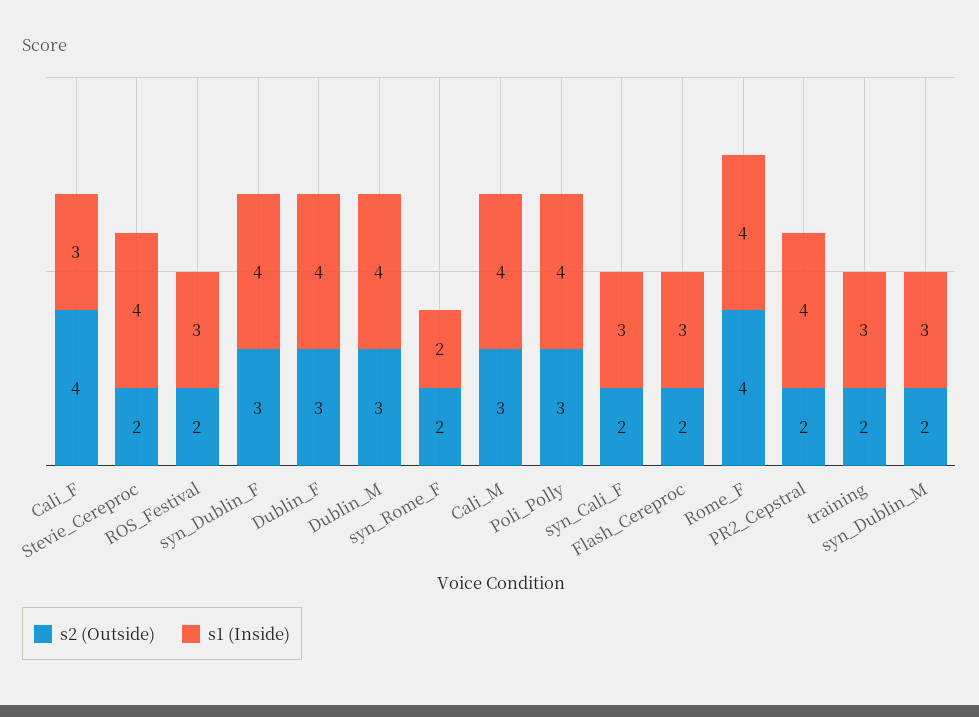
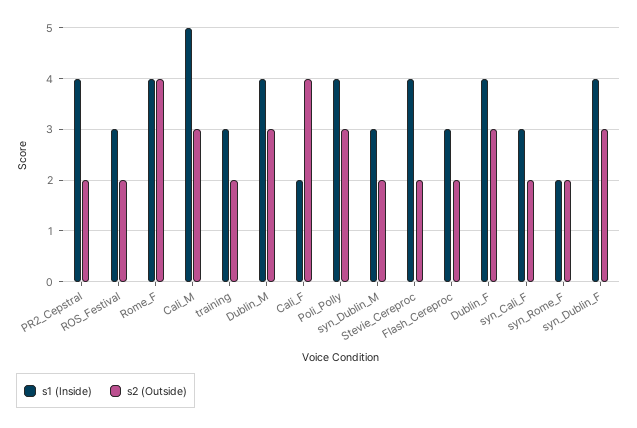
s1 (Inside), Cali_F: 3 -> 2
s1 (Inside), Cali_M: 4 -> 5

